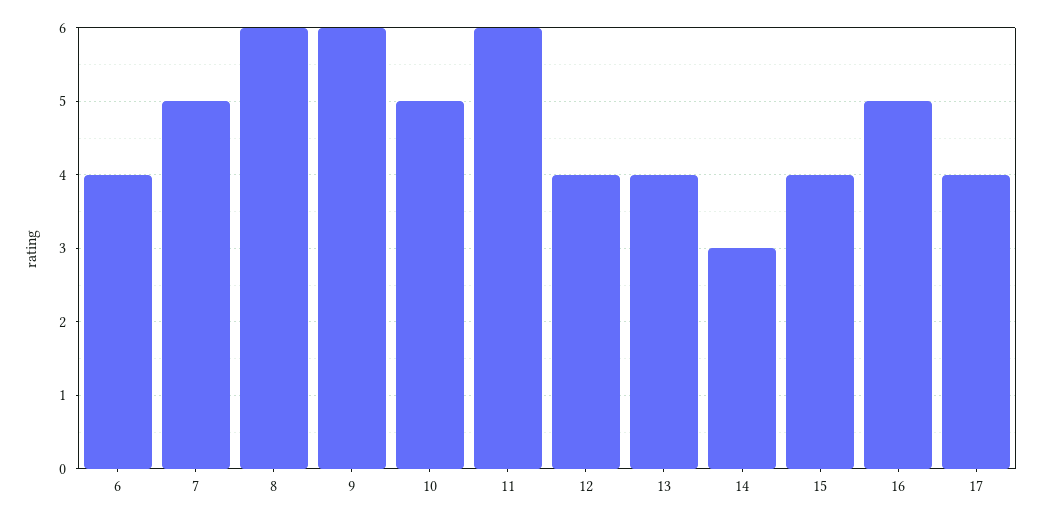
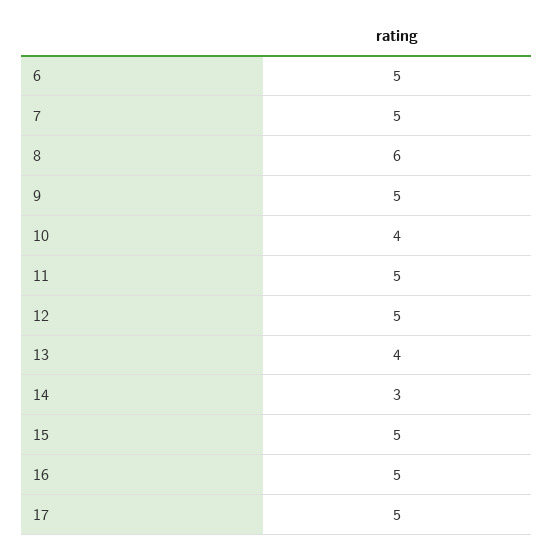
6: 4 -> 5
9: 6 -> 5
10: 5 -> 4
11: 6 -> 5
12: 4 -> 5
15: 4 -> 5
17: 4 -> 5

